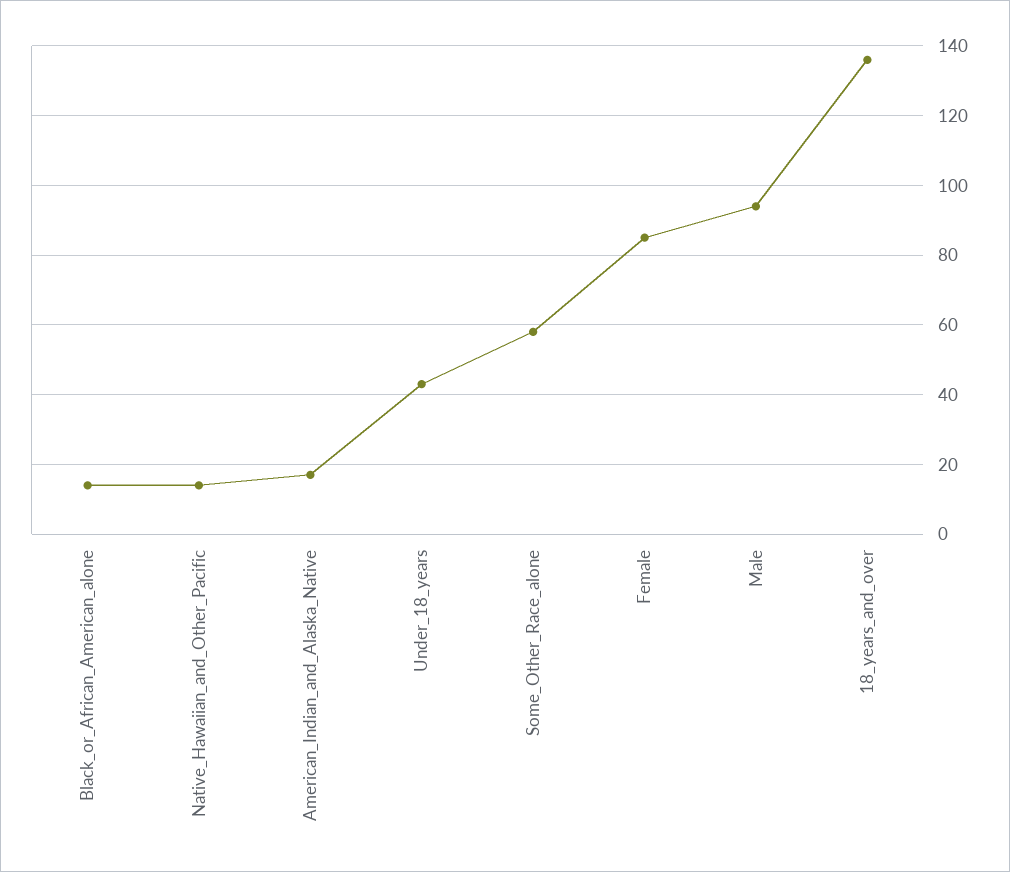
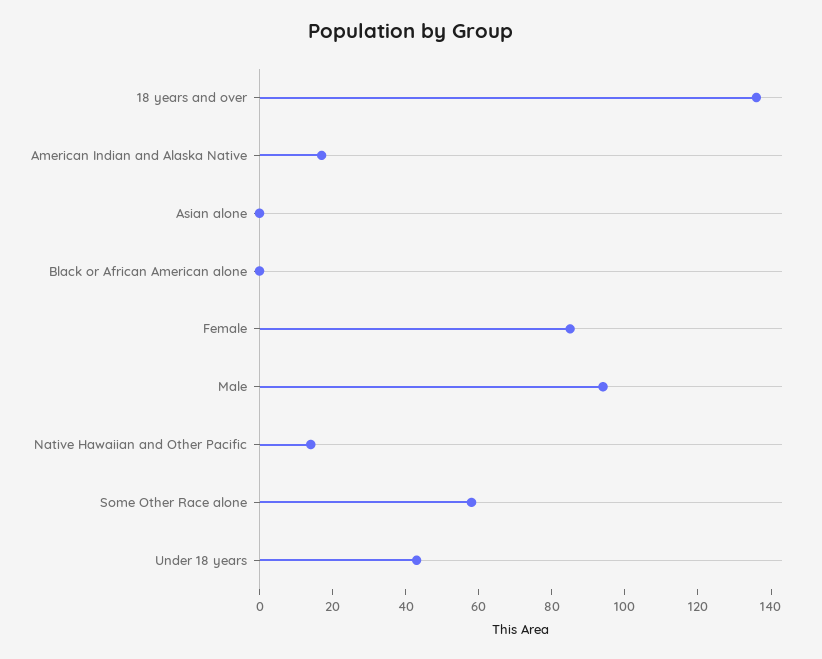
Black_or_African_American_alone: 15 -> 0
Asian alone: none -> 0

